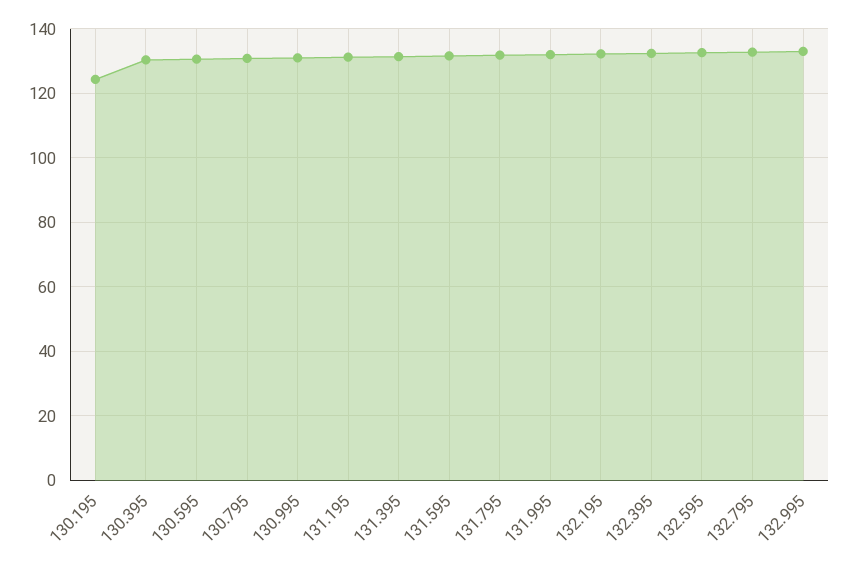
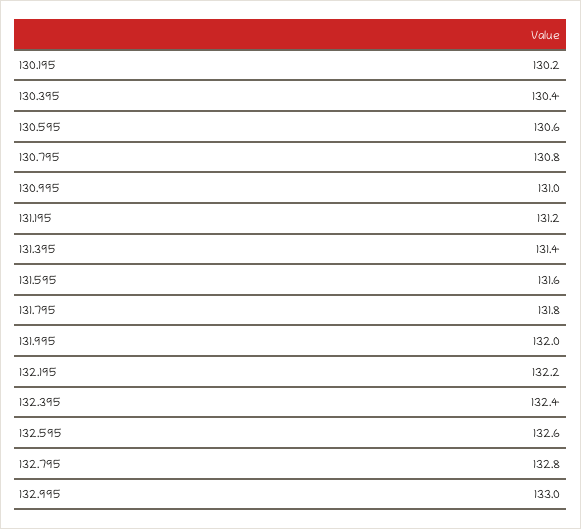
130.195: 124 -> 130.2

